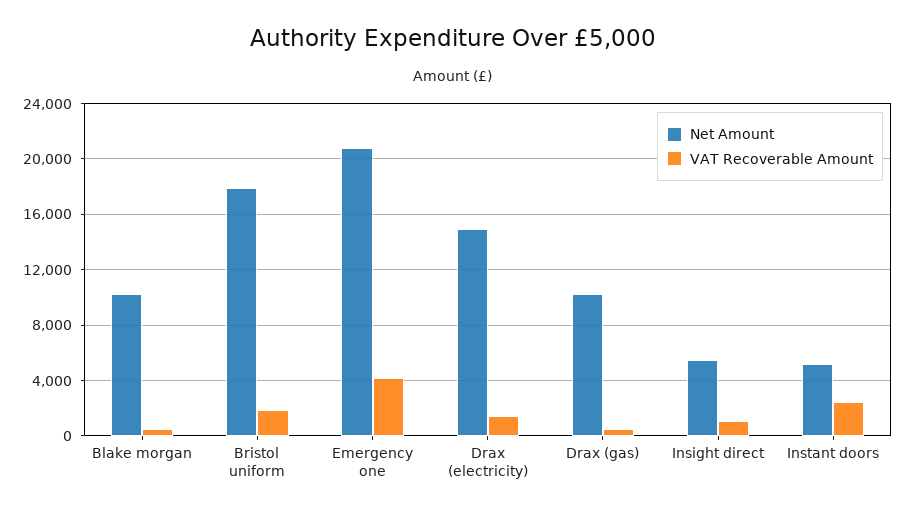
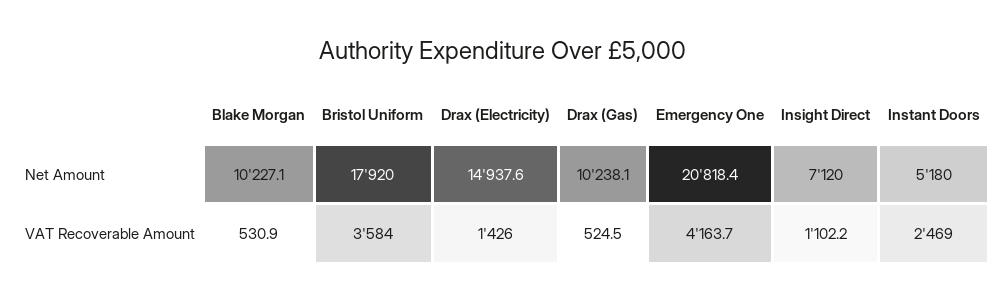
VAT Recoverable Amount, Bristol uniform: 2000 -> 3584
Net Amount, Insight direct: 5500 -> 7120

